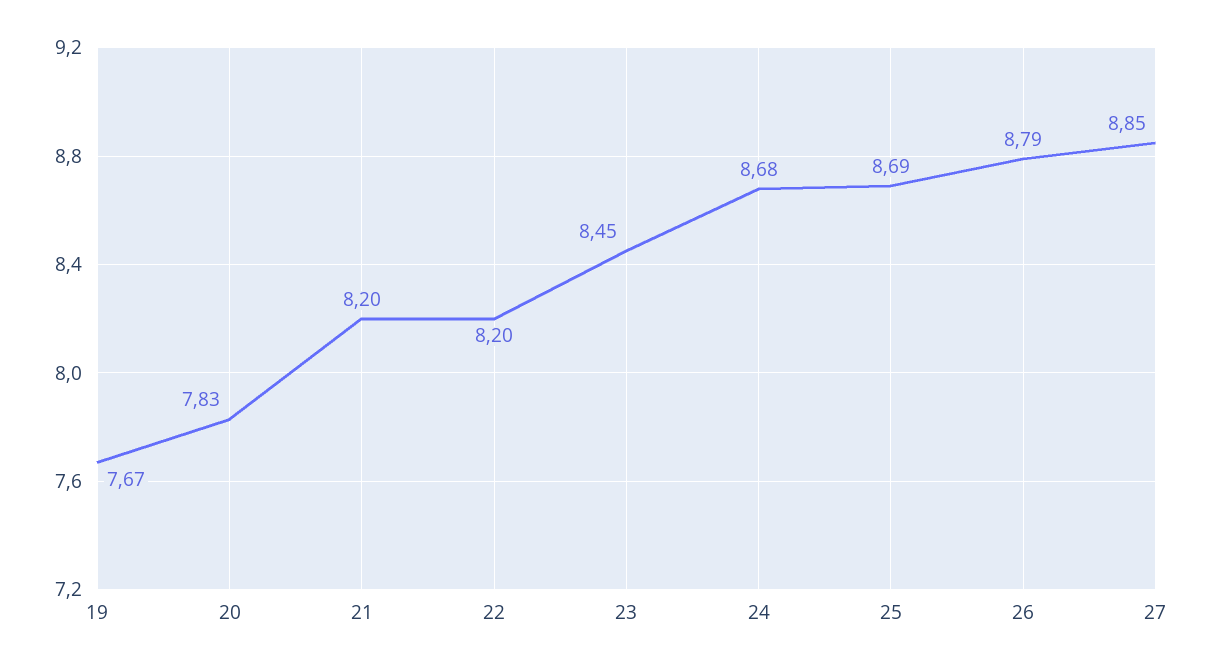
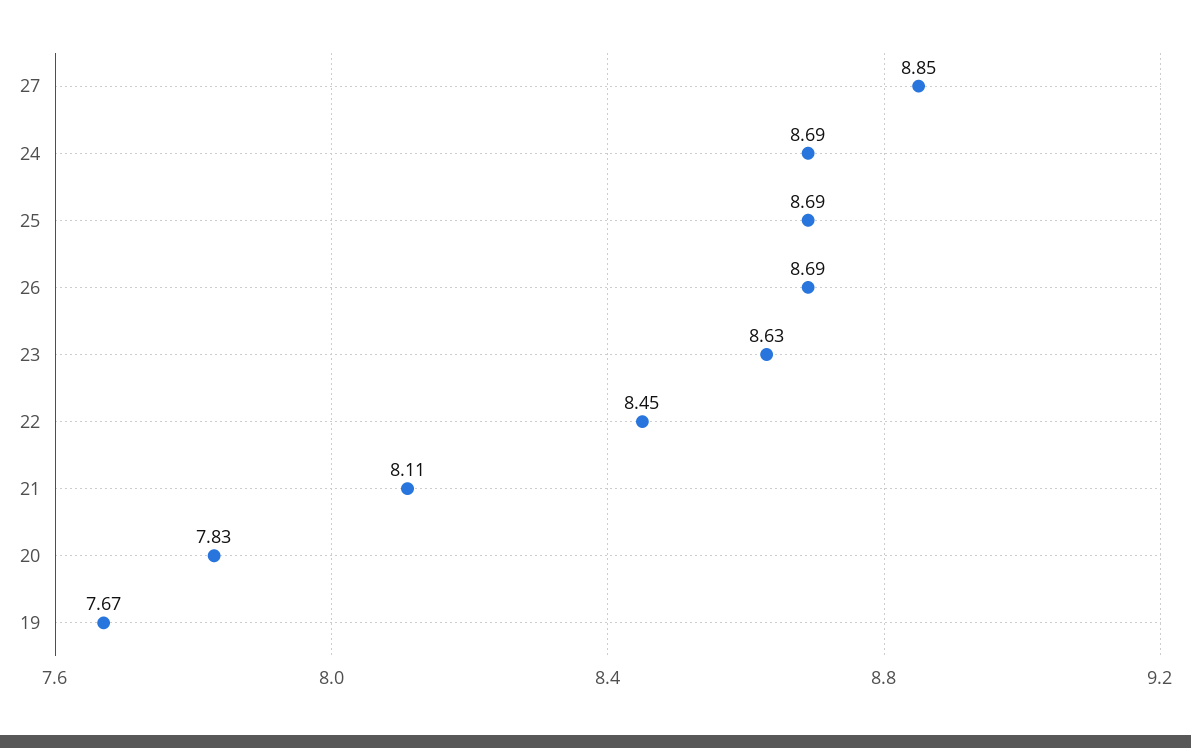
21: 8.2 -> 8.11
22: 8.2 -> 8.45
23: 8.45 -> 8.63
24: 8.68 -> 8.69
26: 8.79 -> 8.69

